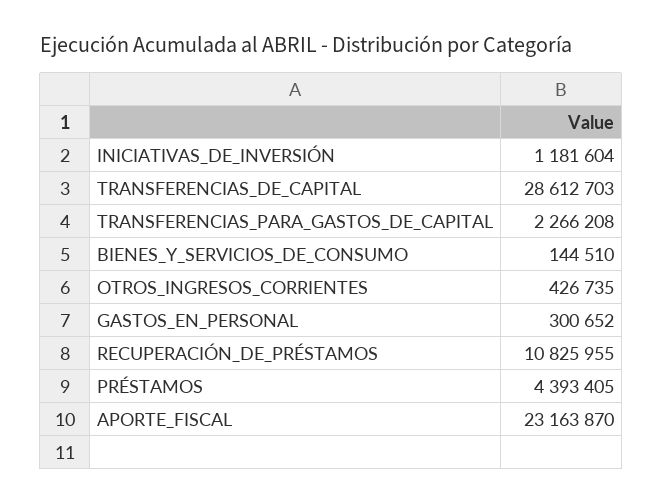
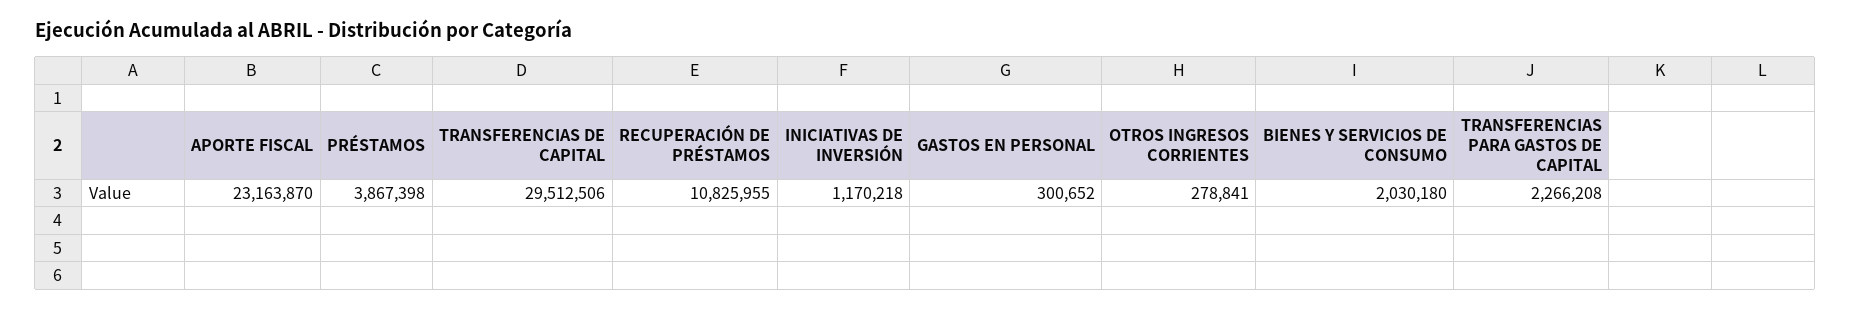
INICIATIVAS_DE_INVERSIÓN: 1181604 -> 1170218
TRANSFERENCIAS_DE_CAPITAL: 28612703 -> 29512506
BIENES_Y_SERVICIOS_DE_CONSUMO: 144510 -> 2030180
OTROS_INGRESOS_CORRIENTES: 426735 -> 278841
PRÉSTAMOS: 4393405 -> 3867398

